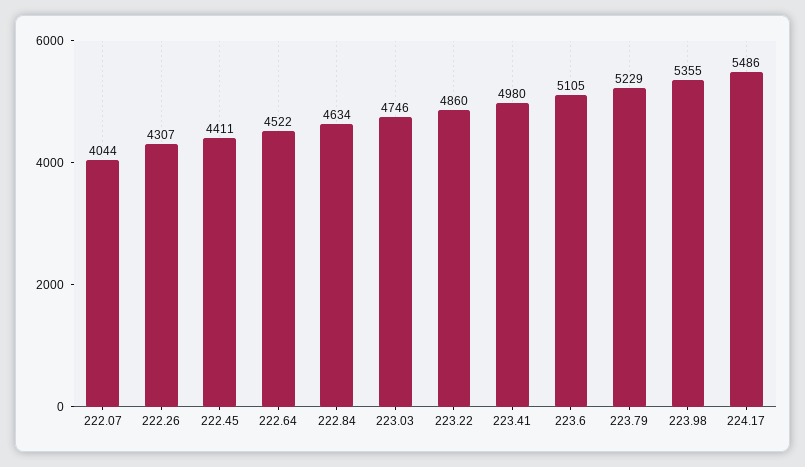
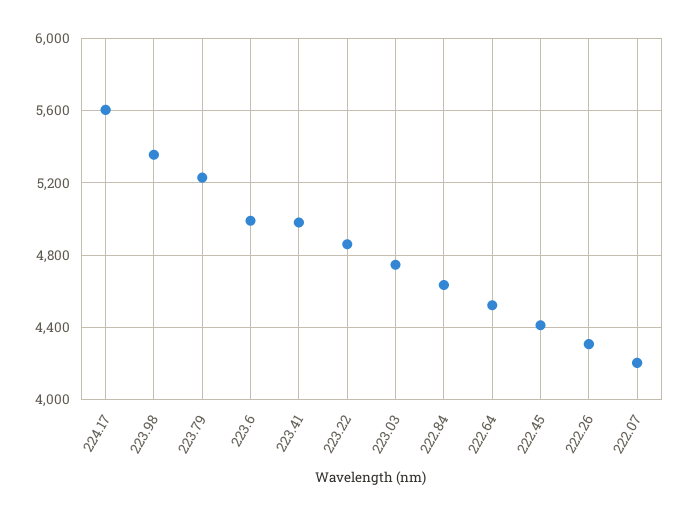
222.07: 4044 -> 4200
223.6: 5105 -> 5000
224.17: 5486 -> 5600

